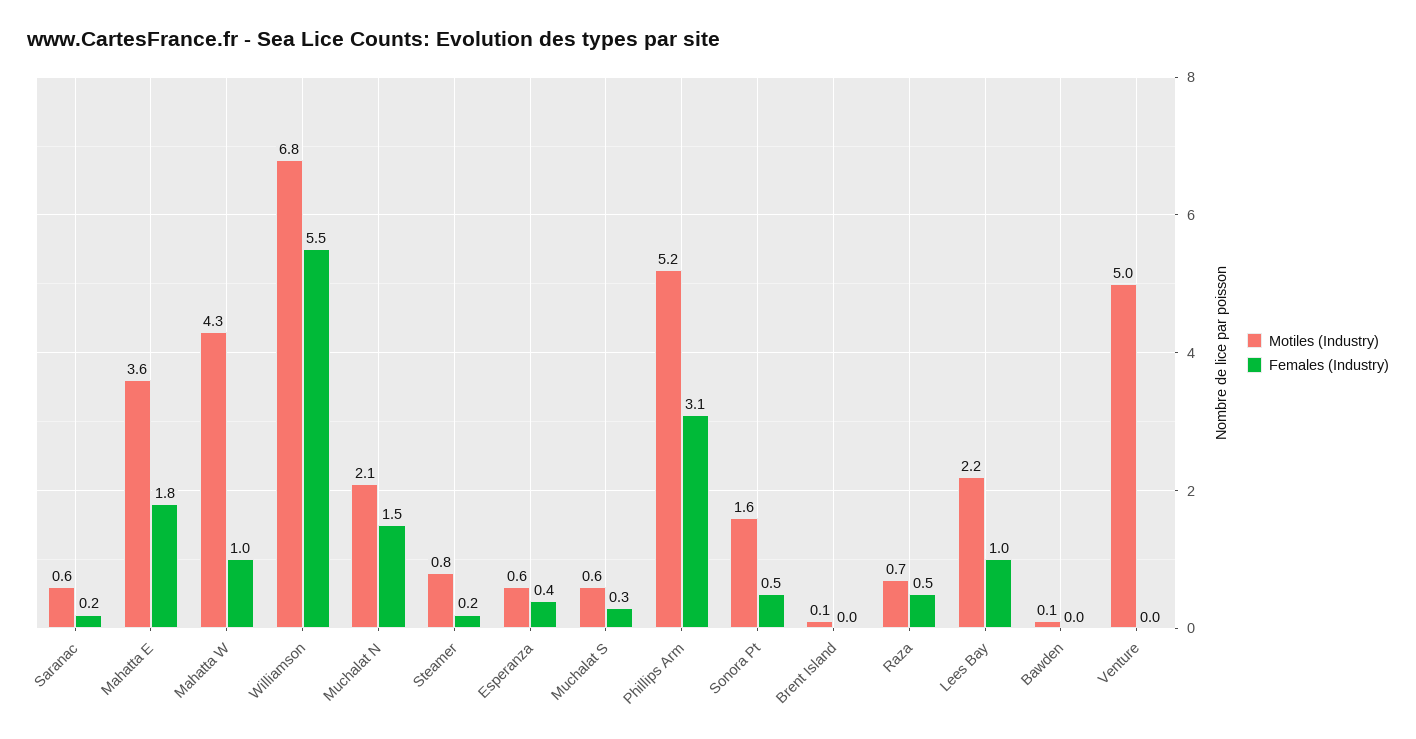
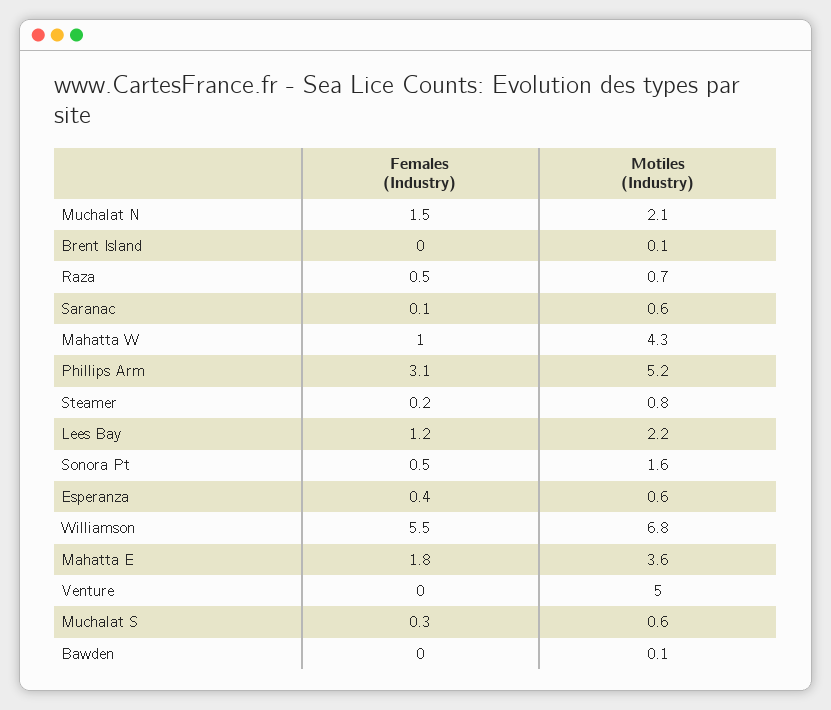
Females (Industry), Saranac: 0.2 -> 0.1
Females (Industry), Lees Bay: 1 -> 1.2

